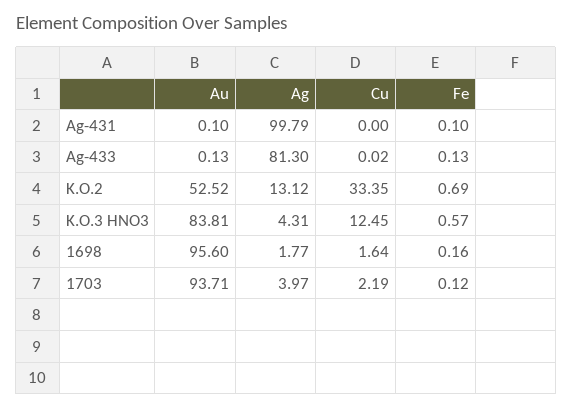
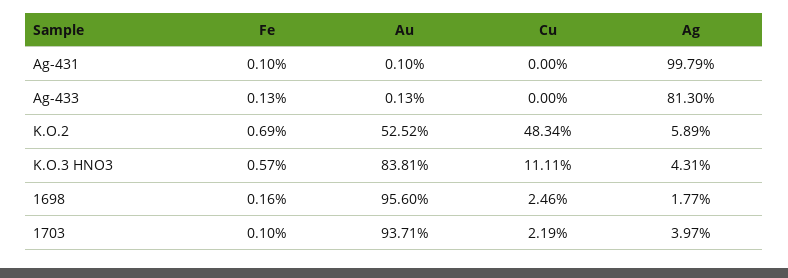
Cu, Ag-433: 0.02 -> 0
Ag, K.O.2: 13.12 -> 5.89
Cu, K.O.2: 33.35 -> 48.34
Cu, K.O.3 HNO3: 12.45 -> 11.11
Cu, 1698: 1.64 -> 2.46
Fe, 1703: 0.12 -> 0.1

